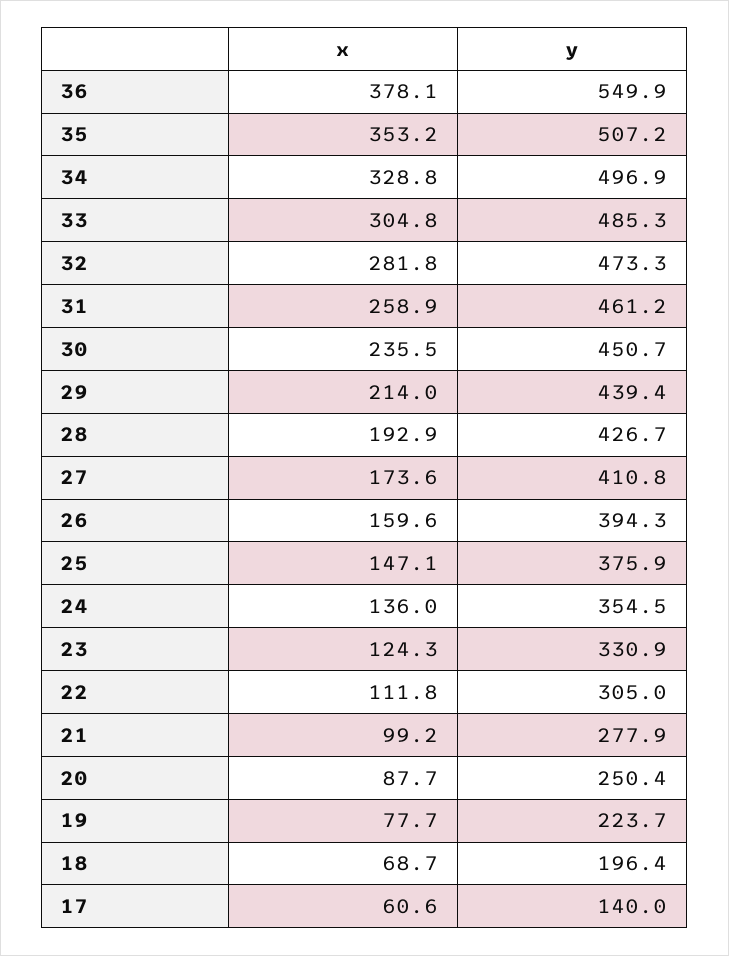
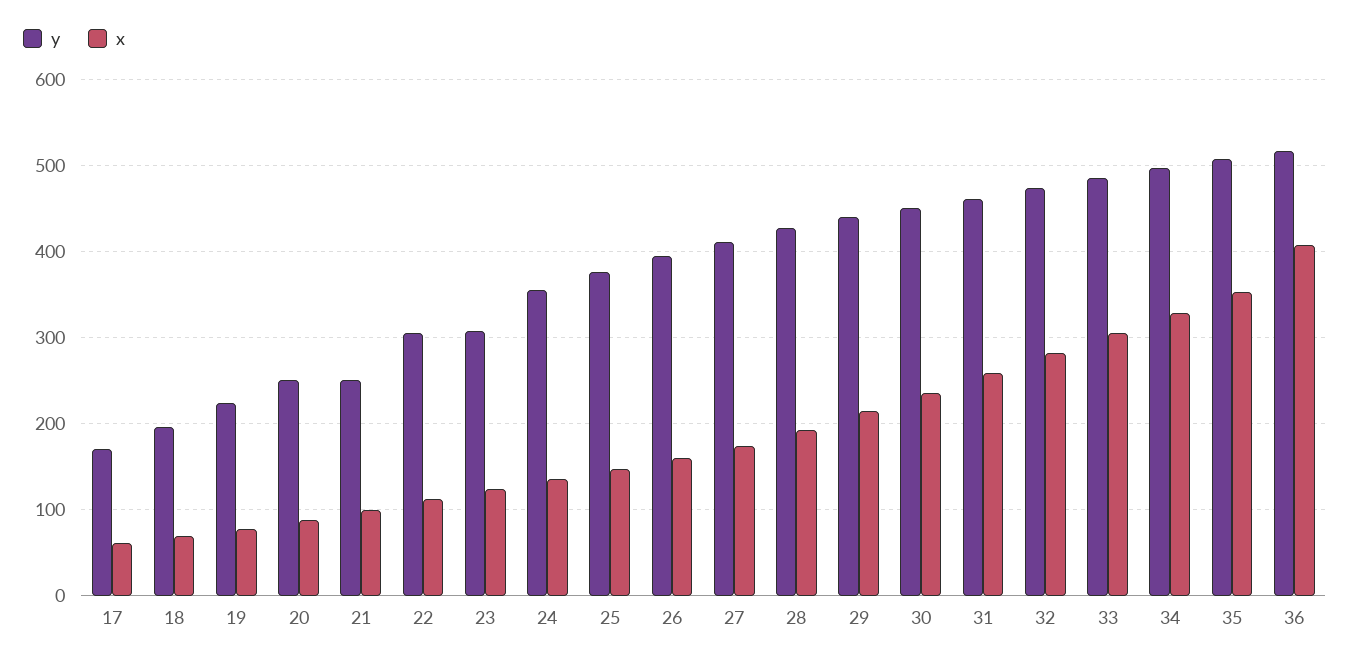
x, 36: 378.1 -> 410
y, 36: 549.9 -> 520
y, 23: 330.9 -> 310
y, 21: 277.9 -> 250
y, 17: 140 -> 170

